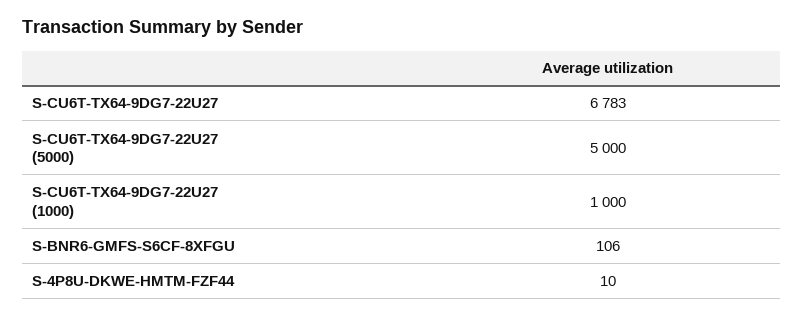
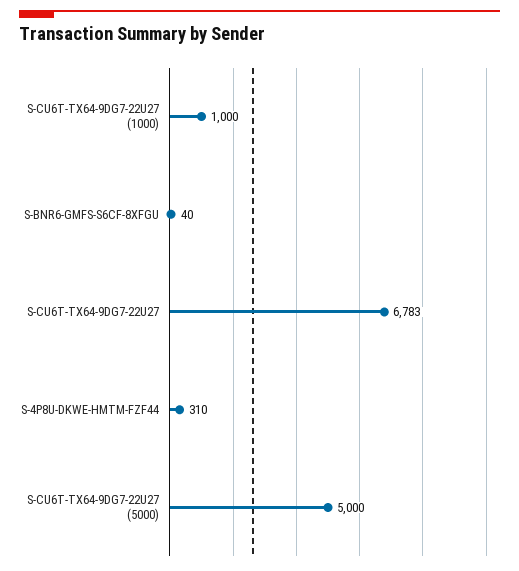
S-BNR6-GMFS-S6CF-8XFGU: 106 -> 40
S-4P8U-DKWE-HMTM-FZF44: 10 -> 310

